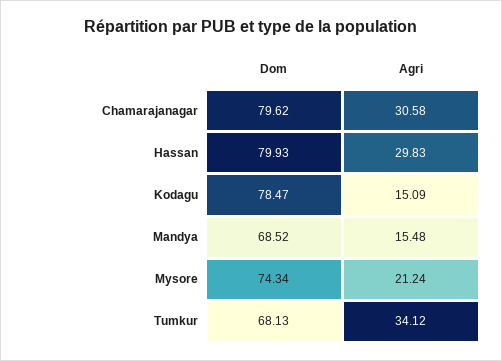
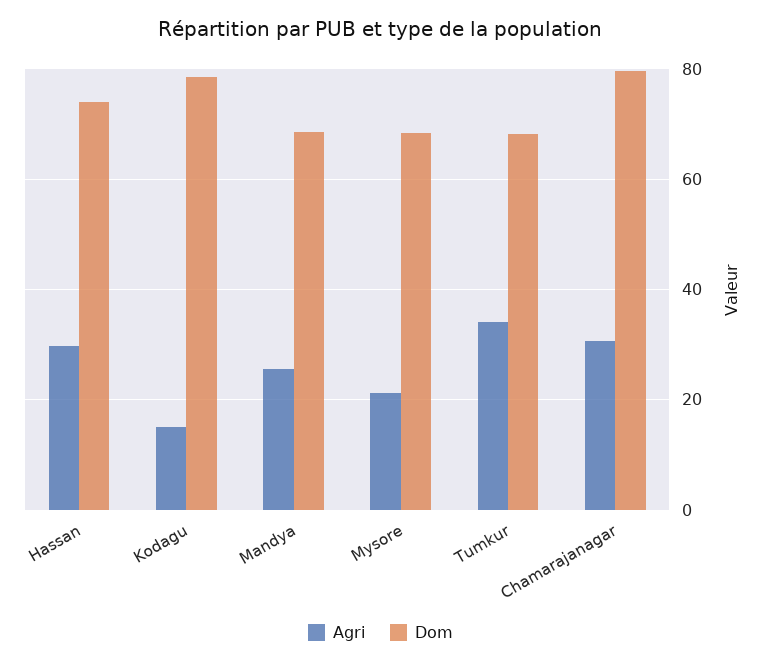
Dom, Hassan: 79.93 -> 74
Agri, Mandya: 15.48 -> 26
Dom, Mysore: 74.34 -> 68

